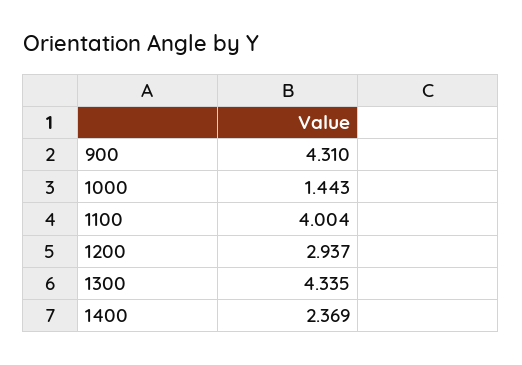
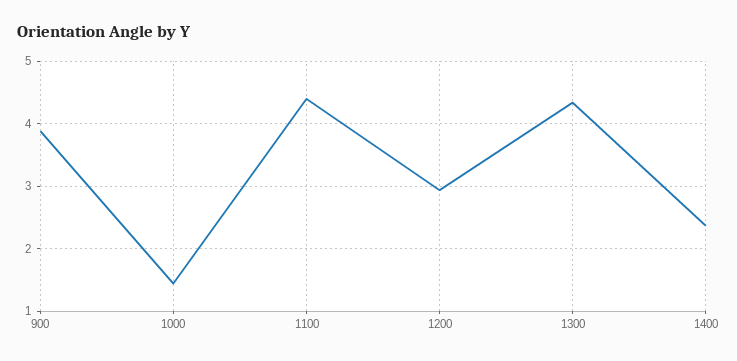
900: 4.31 -> 3.9
1100: 4.004 -> 4.4

